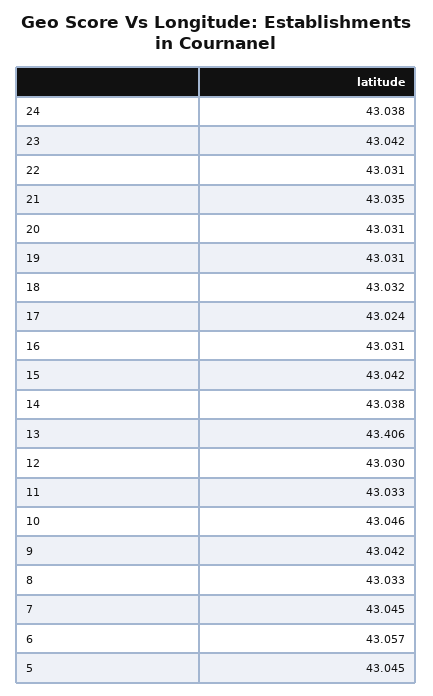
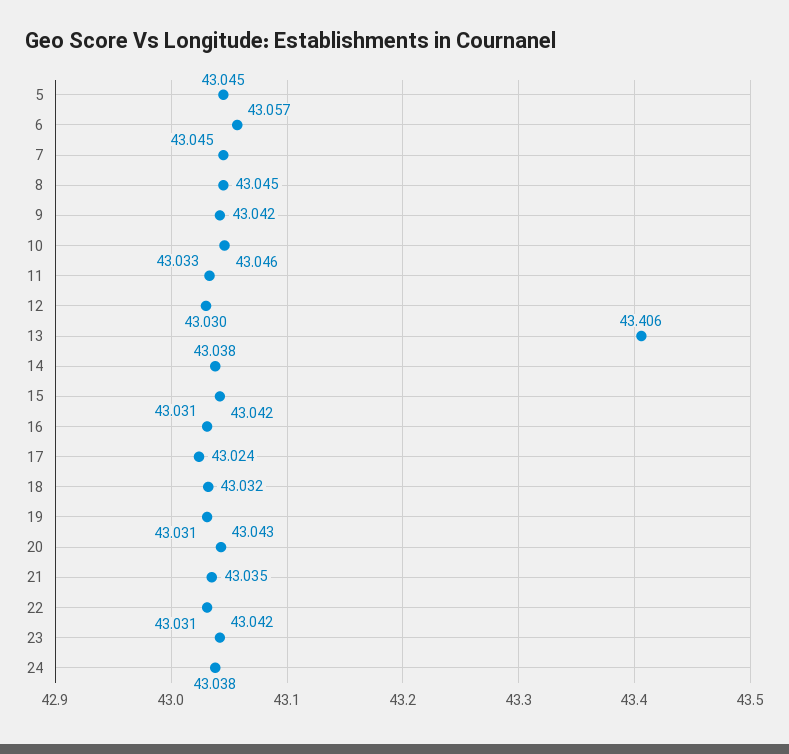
20: 43.031 -> 43.043
8: 43.033 -> 43.045

